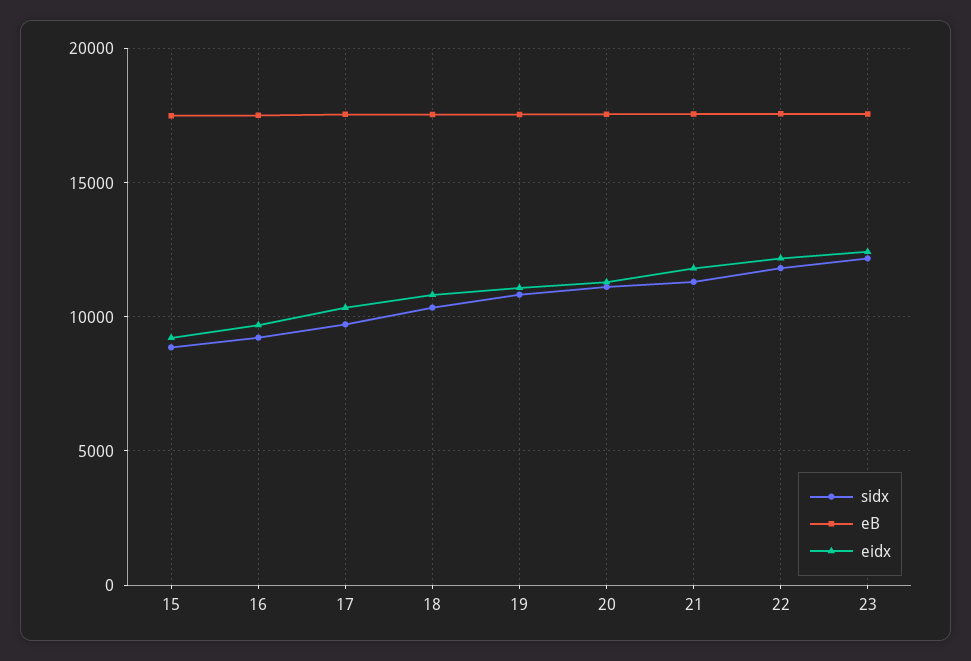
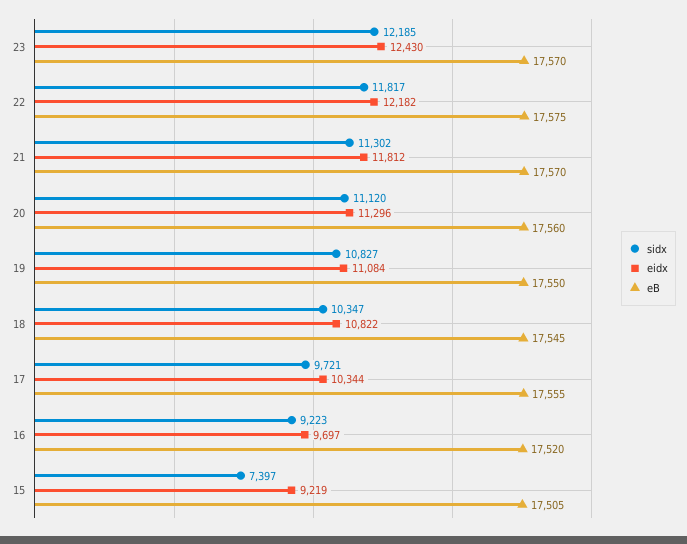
sidx, 15: 9000 -> 7397

